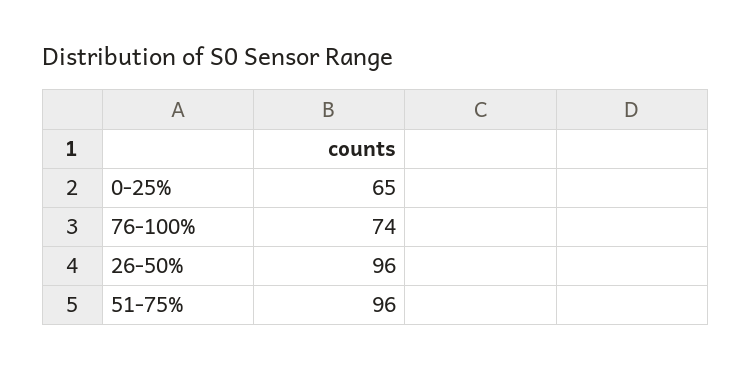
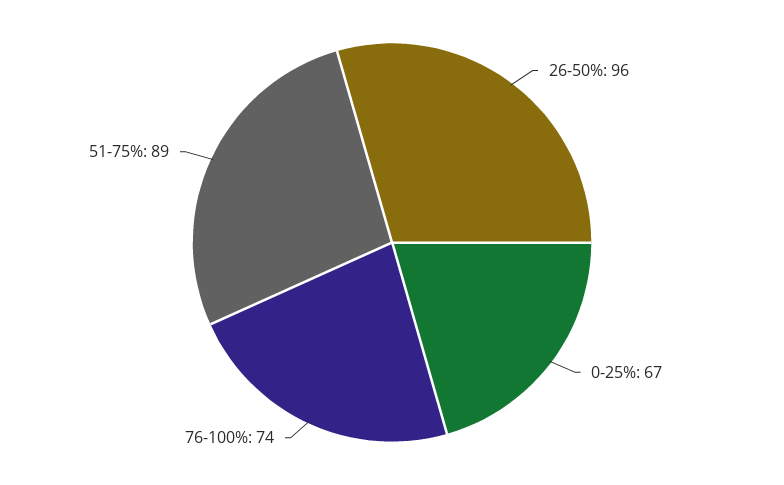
0-25%: 65 -> 67
51-75%: 96 -> 89

